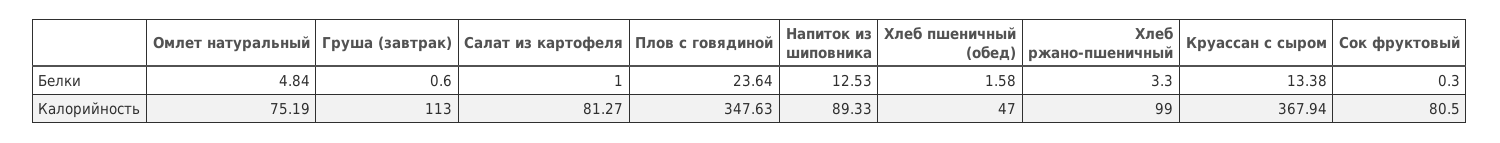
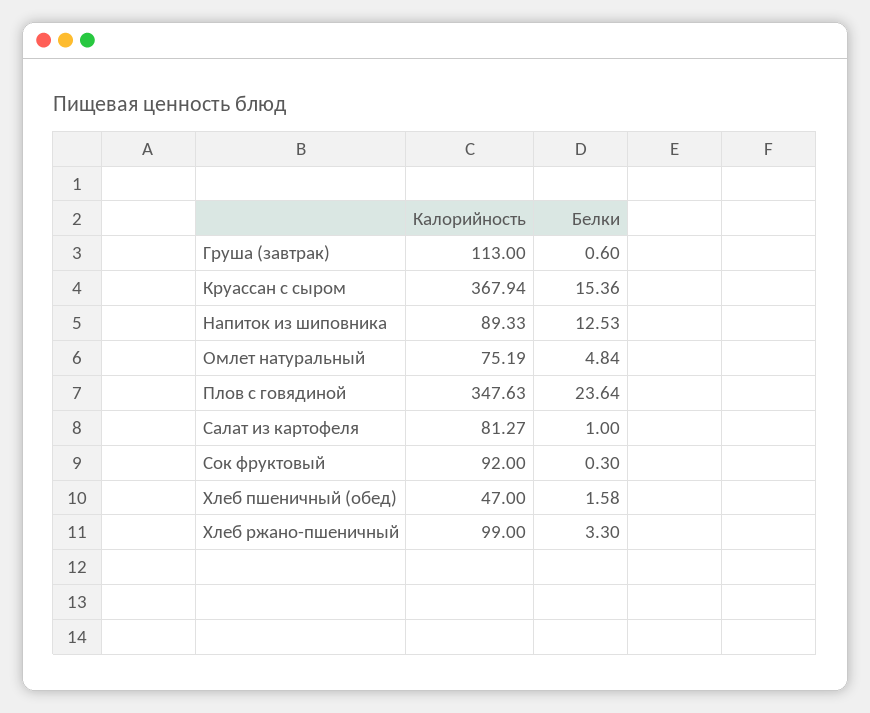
Круассан с сыром, Белки: 13.38 -> 15.36
Сок фруктовый, Калорийность: 80.5 -> 92

